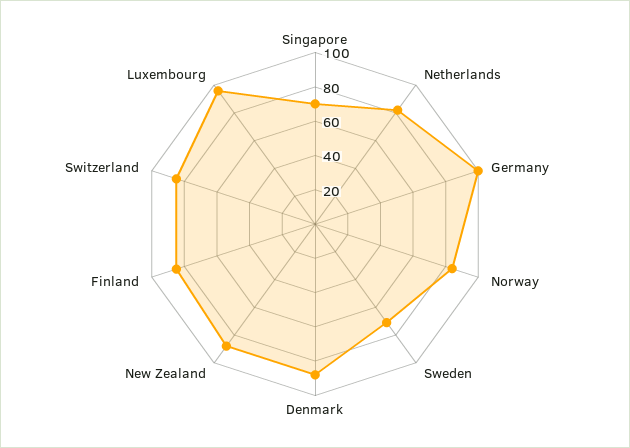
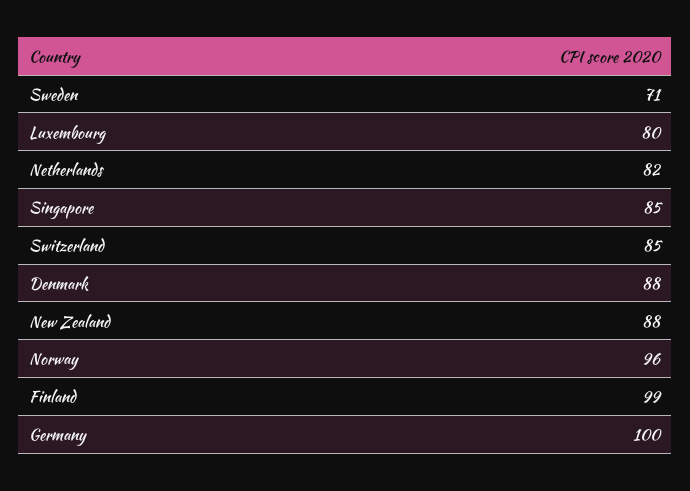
Singapore: 70 -> 85
Norway: 85 -> 96
Finland: 85 -> 99
Luxembourg: 95 -> 80

